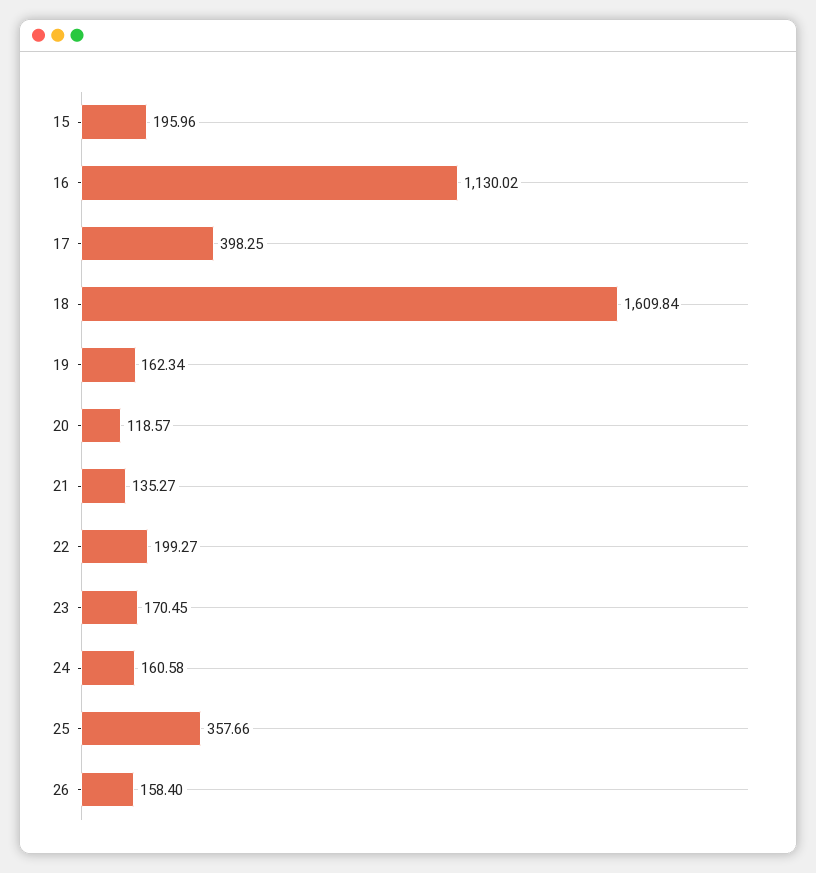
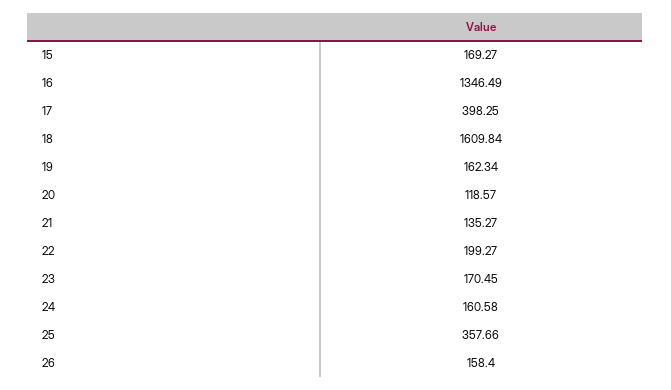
15: 195.96 -> 169.27
16: 1130.02 -> 1346.49

